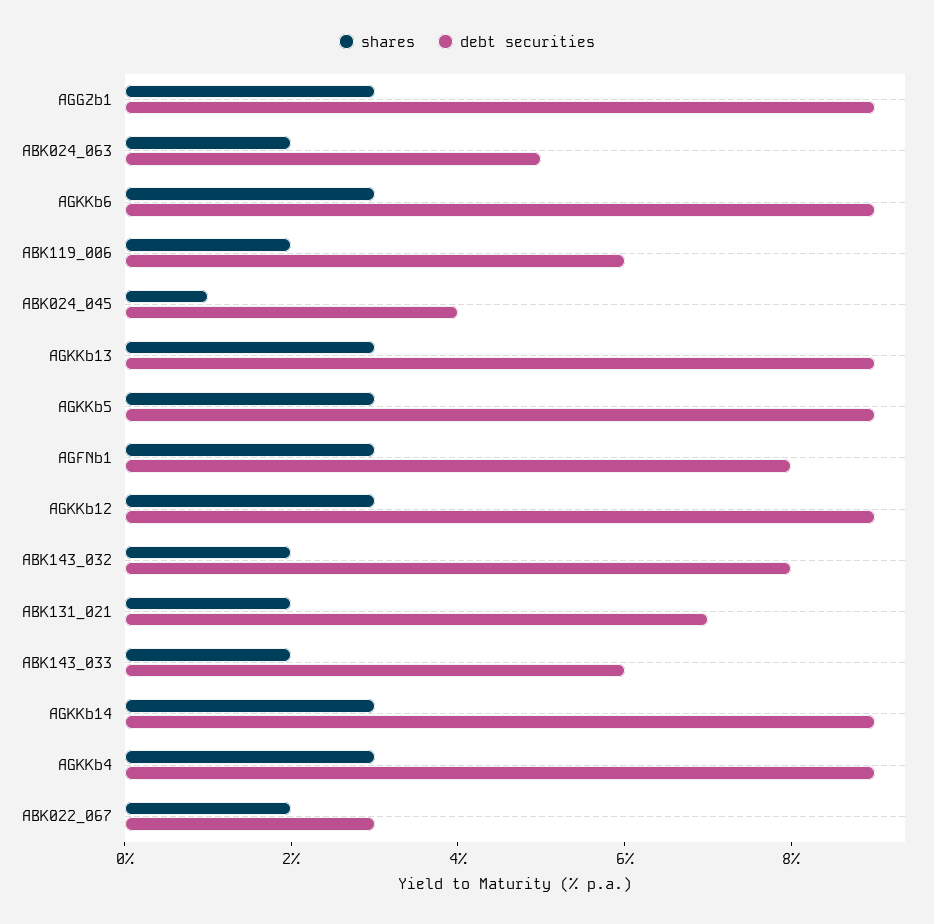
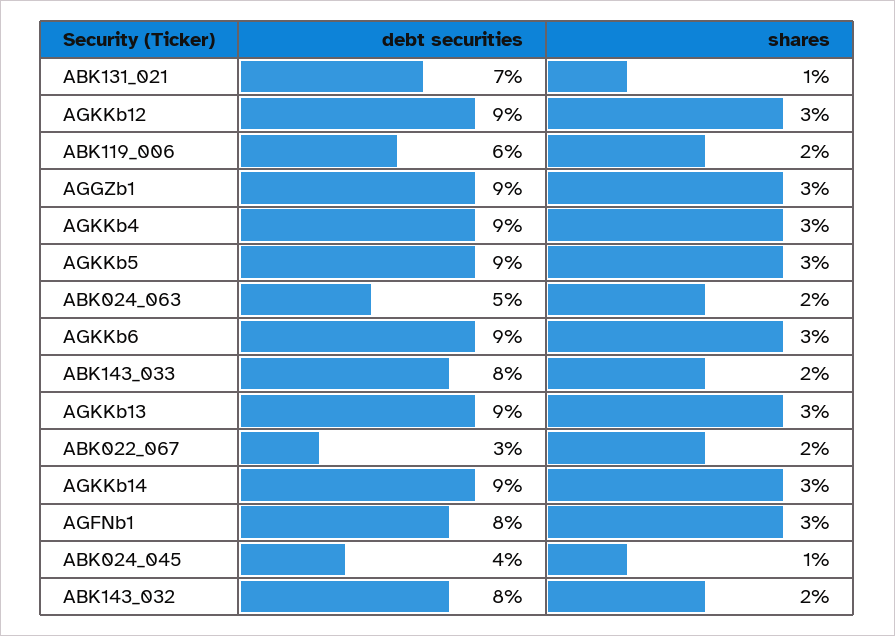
shares, ABK131_021: 2 -> 1
debt securities, ABK143_033: 6 -> 8

